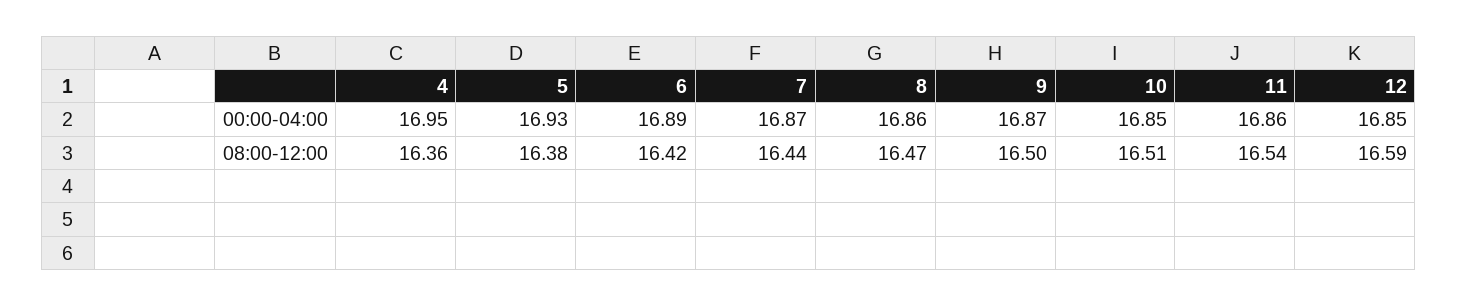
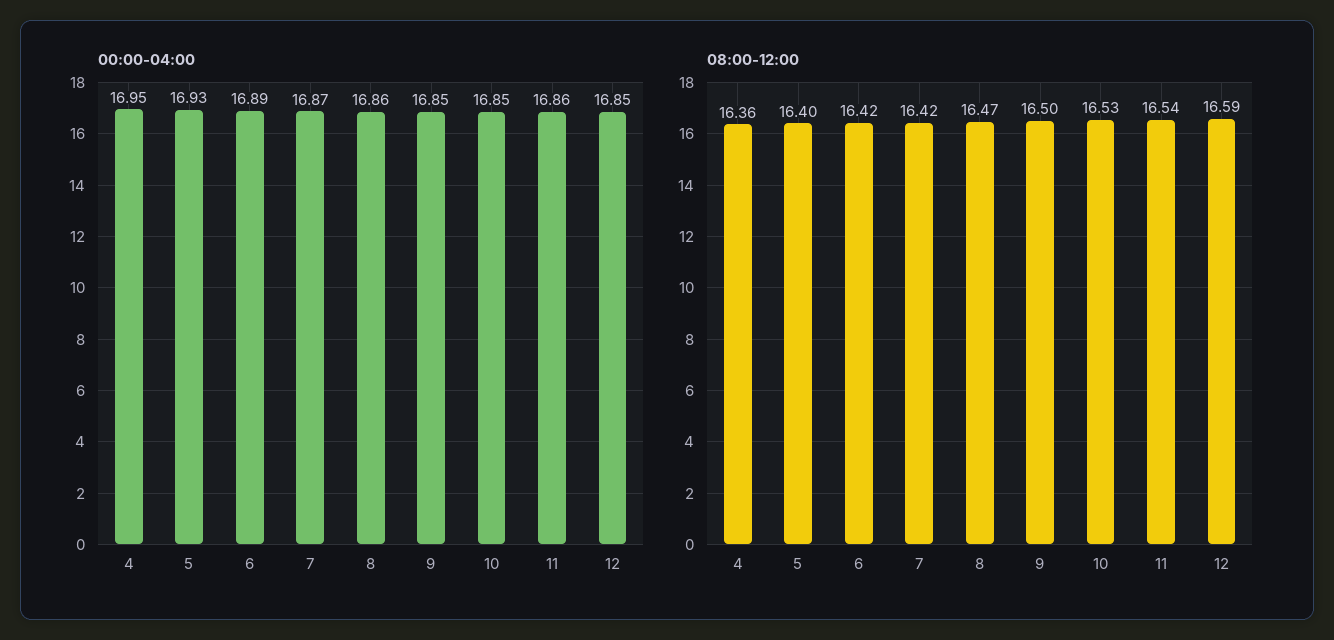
00:00-04:00, 9: 16.87 -> 16.85
08:00-12:00, 5: 16.38 -> 16.4
08:00-12:00, 7: 16.44 -> 16.42
08:00-12:00, 10: 16.51 -> 16.53

